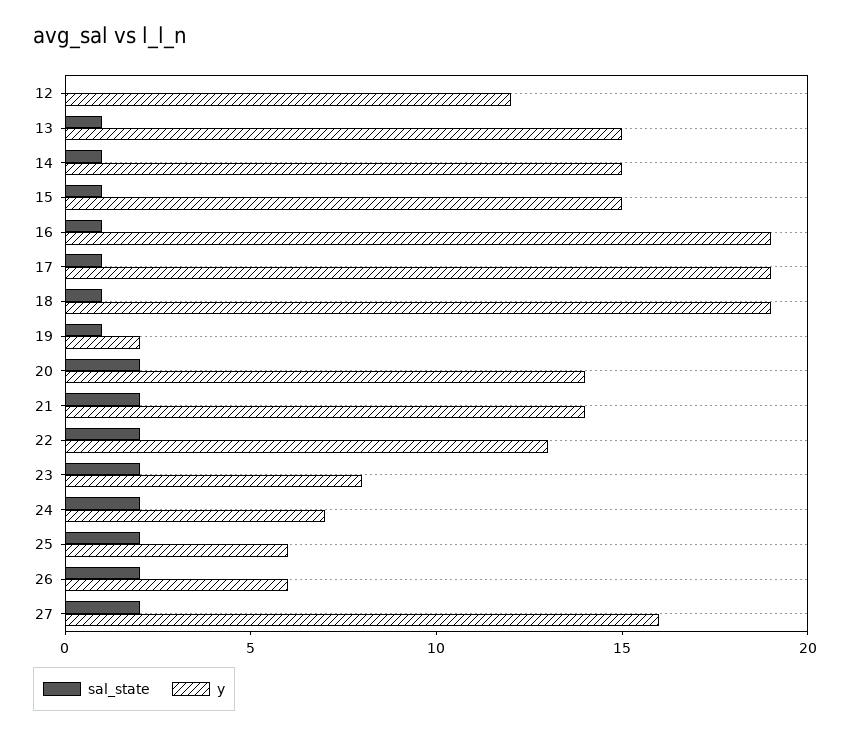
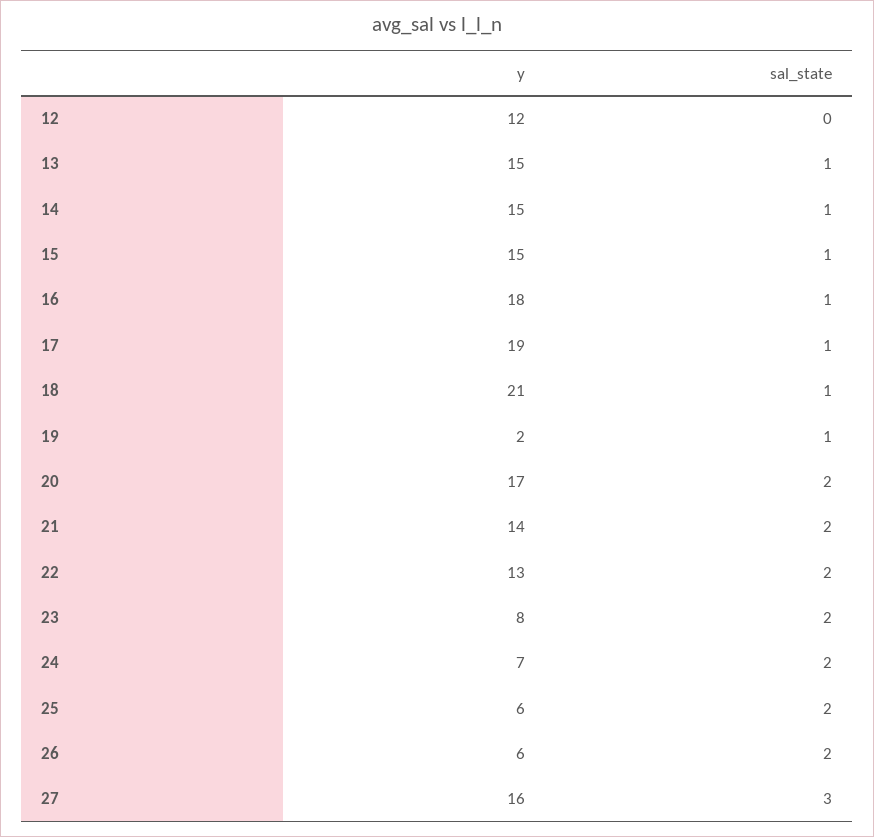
y, 16: 19 -> 18
y, 18: 19 -> 21
y, 20: 14 -> 17
sal_state, 27: 2 -> 3

